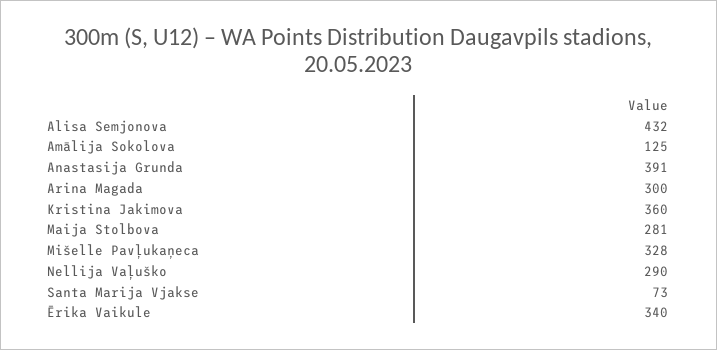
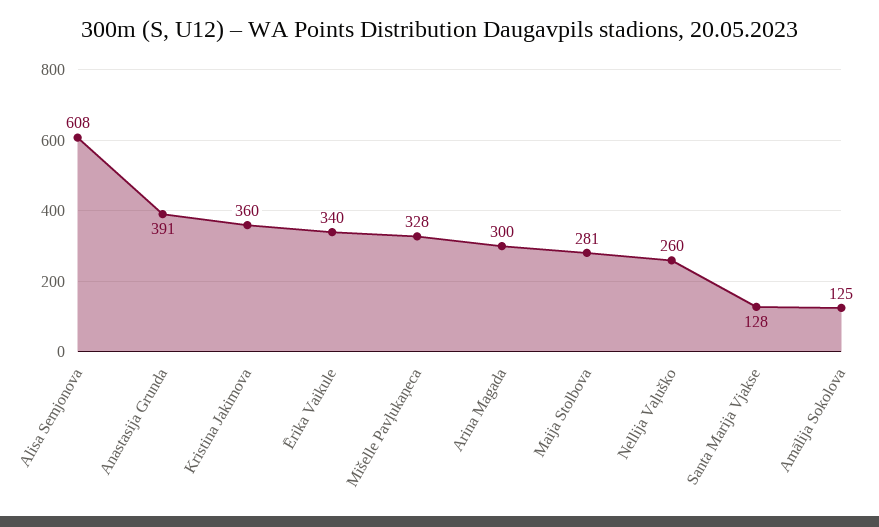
Alisa Semjonova: 432 -> 608
Nellija Vaļuško: 290 -> 260
Santa Marija Vjakse: 73 -> 128

